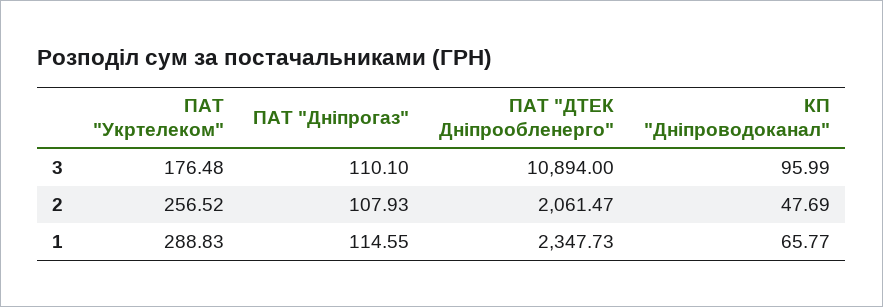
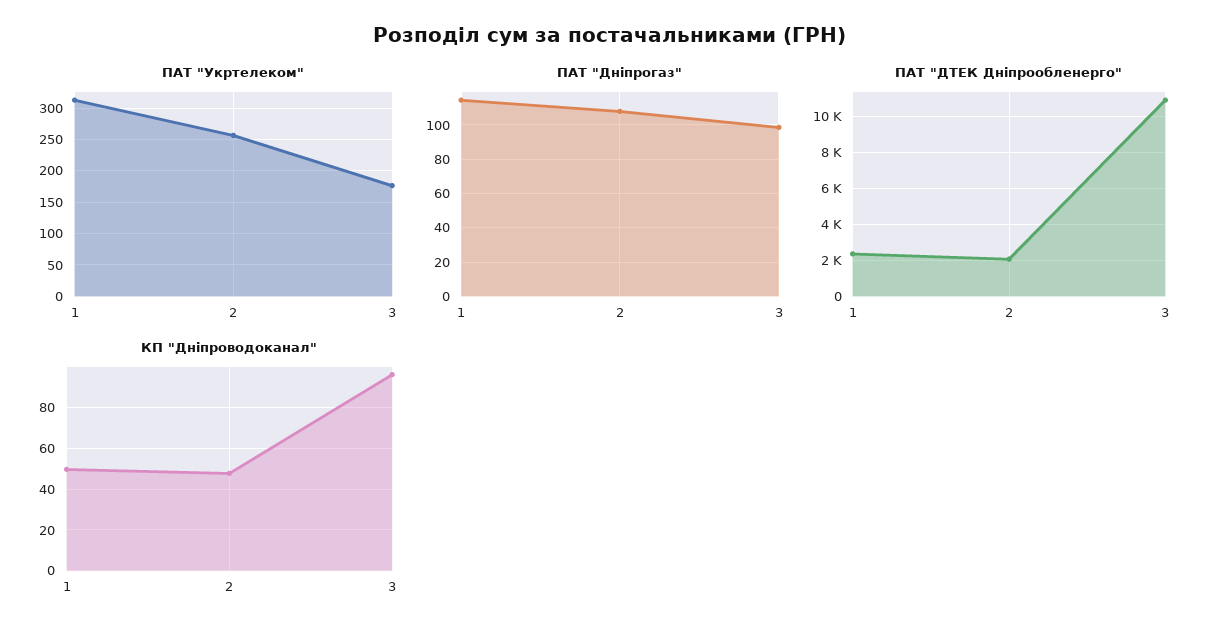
ПАТ "Дніпрогаз", 3: 110.1 -> 100
ПАТ "Укртелеком", 1: 288.83 -> 310
КП "Дніпроводоканал", 1: 65.77 -> 50

